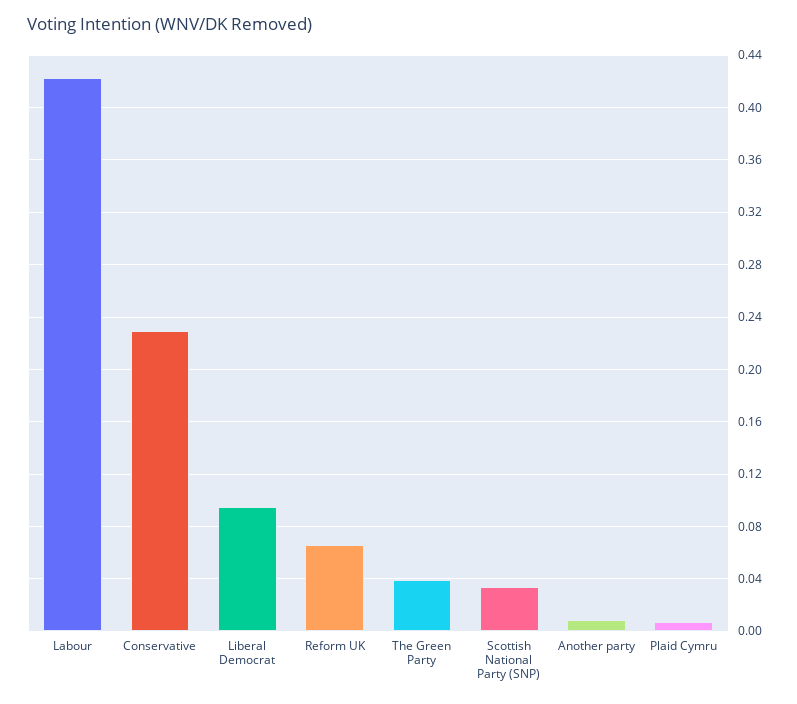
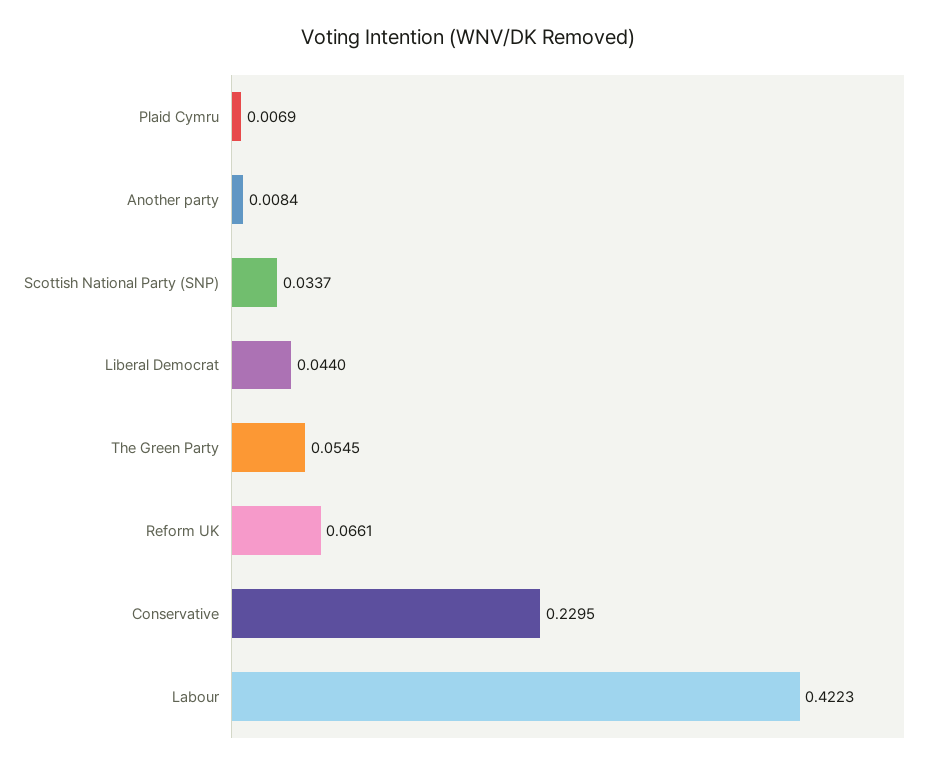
Liberal Democrat: 0.095 -> 0.044
The Green Party: 0.04 -> 0.0545

